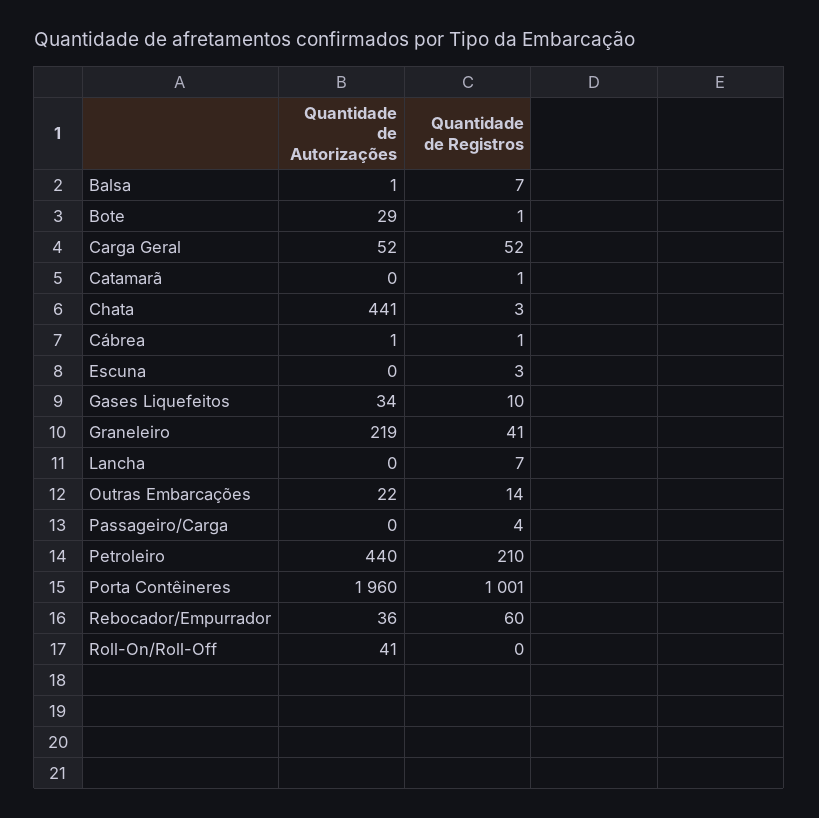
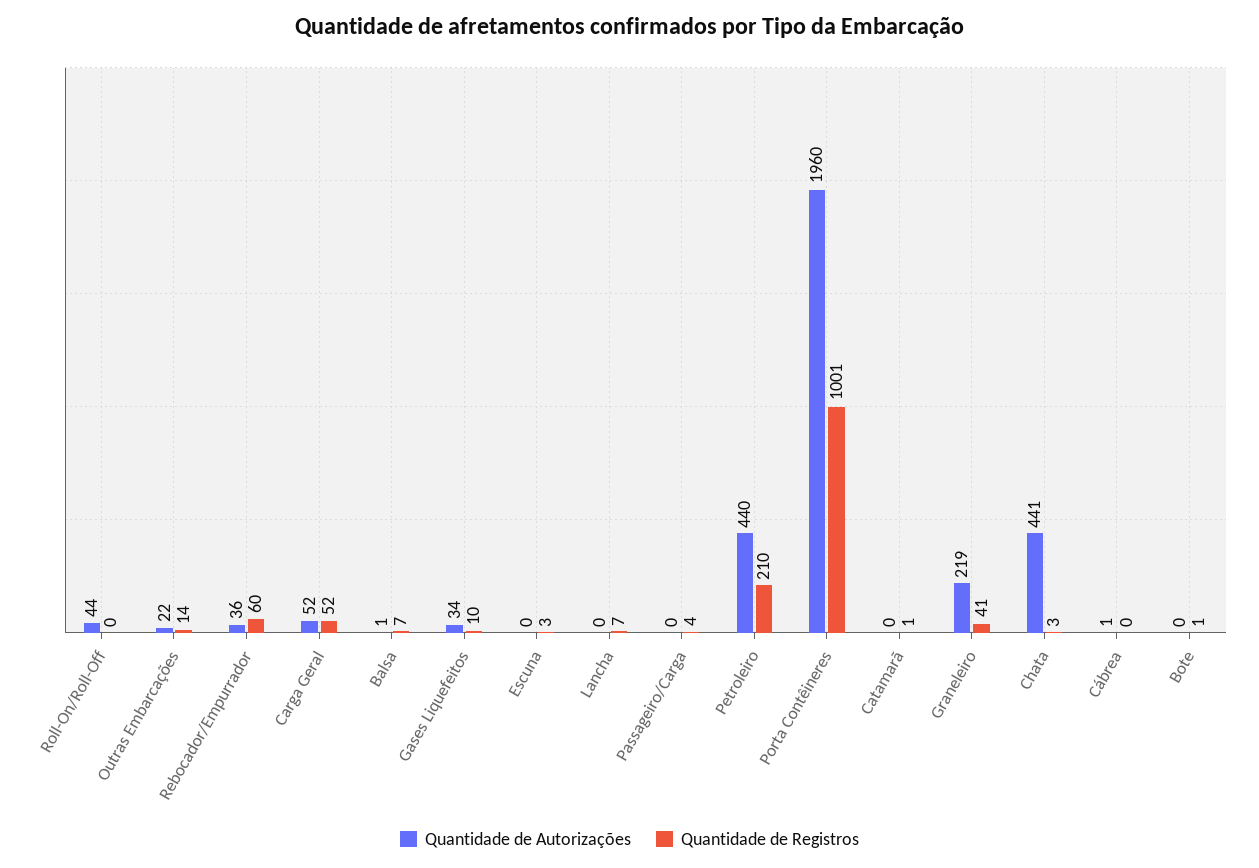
Quantidade de Autorizações, Bote: 29 -> 0
Quantidade de Registros, Cábrea: 1 -> 0
Quantidade de Autorizações, Roll-On/Roll-Off: 41 -> 44

